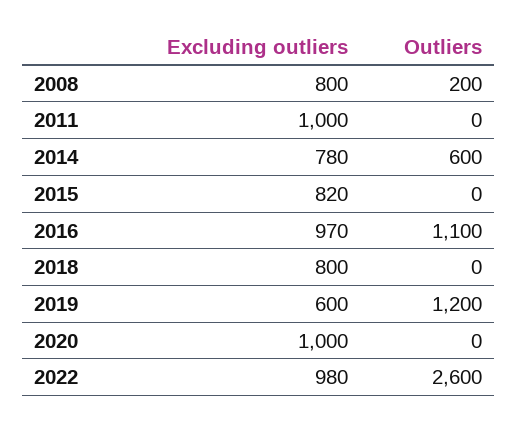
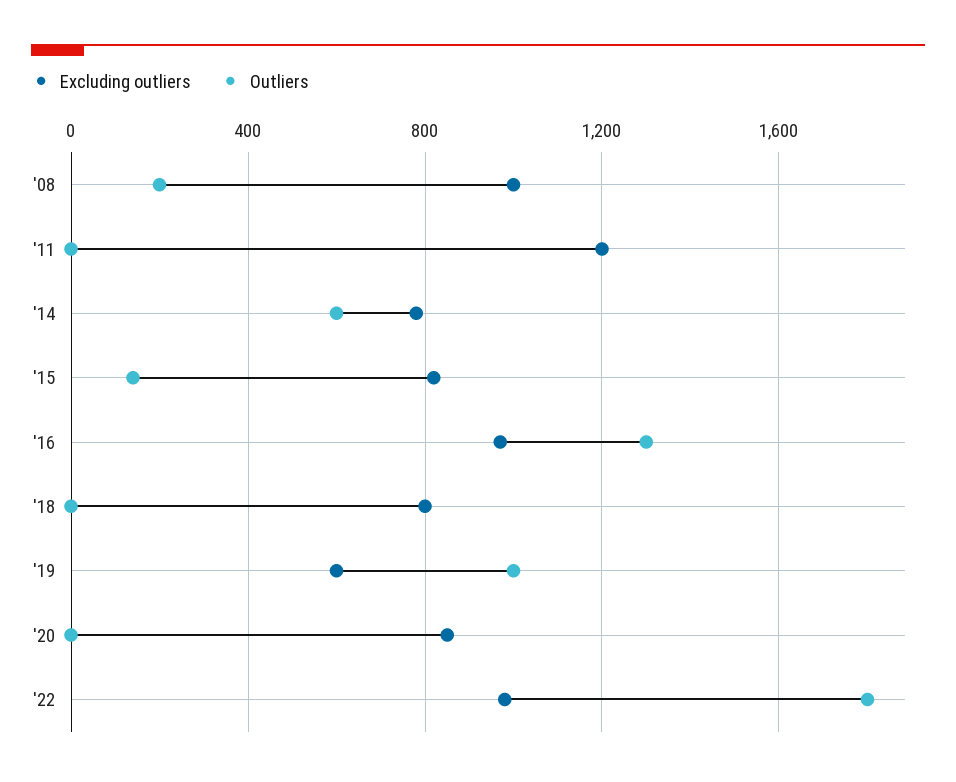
Excluding outliers, 2008: 800 -> 1000
Excluding outliers, 2011: 1000 -> 1200
Outliers, 2015: 0 -> 150
Outliers, 2016: 1100 -> 1300
Outliers, 2019: 1200 -> 1000
Excluding outliers, 2020: 1000 -> 850
Outliers, 2022: 2600 -> 1800

